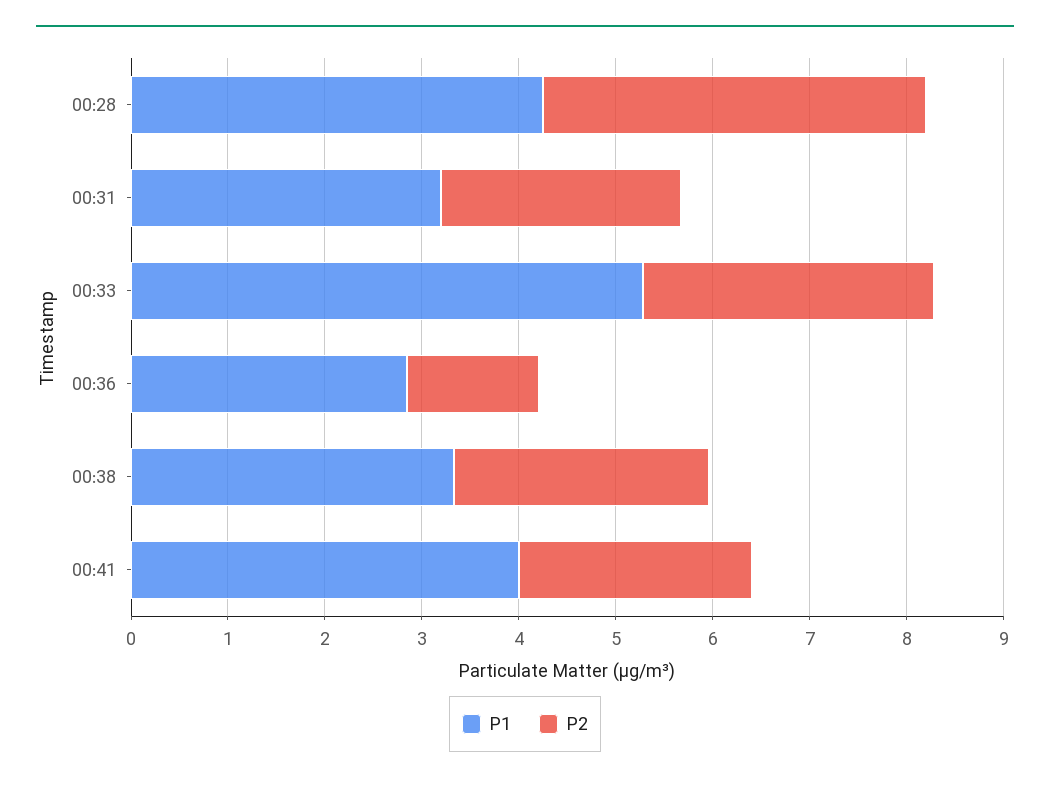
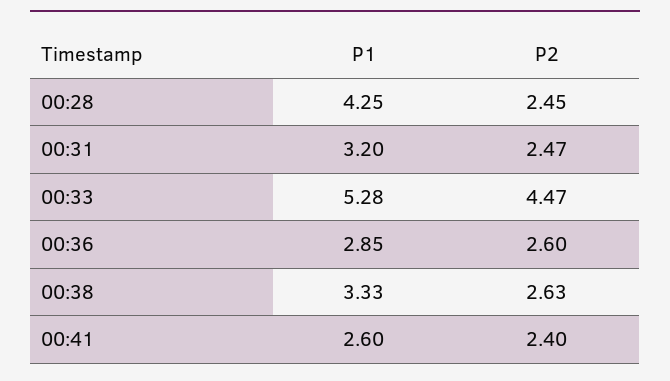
P2, 00:28: 4 -> 2.45
P2, 00:33: 3 -> 4.47
P2, 00:36: 1.4 -> 2.6
P1, 00:41: 4 -> 2.6

